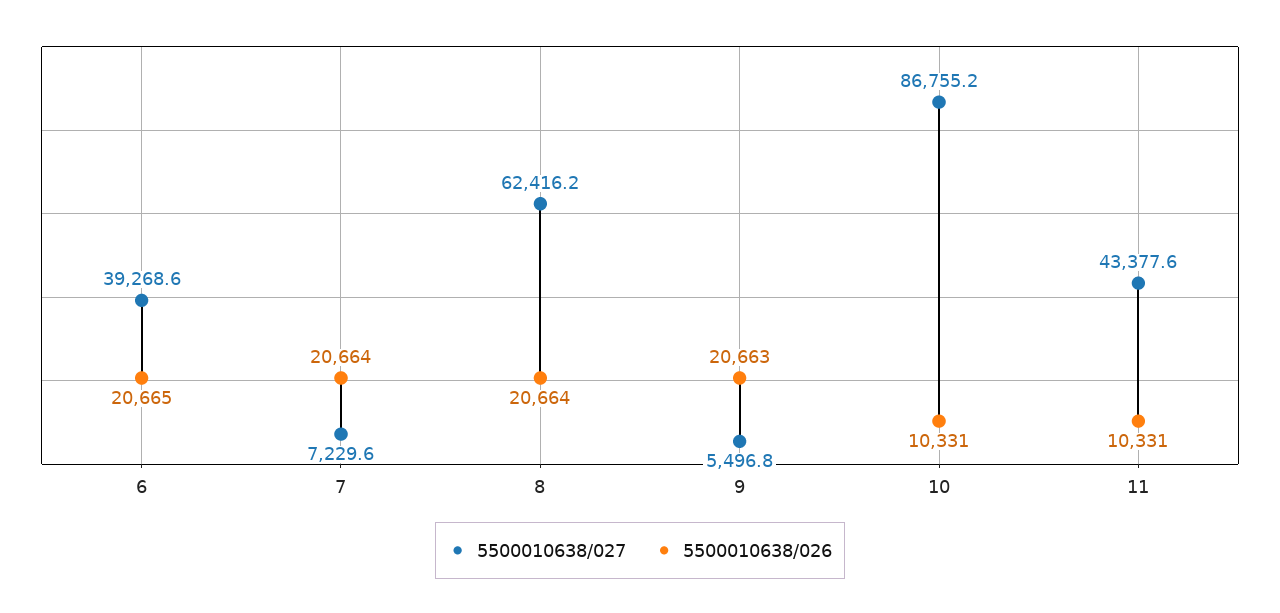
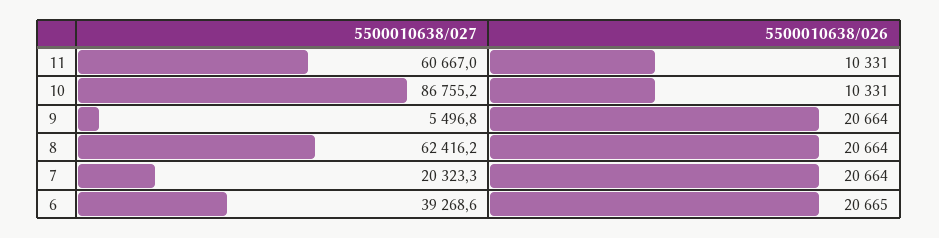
5500010638/027, 7: 7229.6 -> 20323.3
5500010638/026, 9: 20663 -> 20664
5500010638/027, 11: 43377.6 -> 60667

